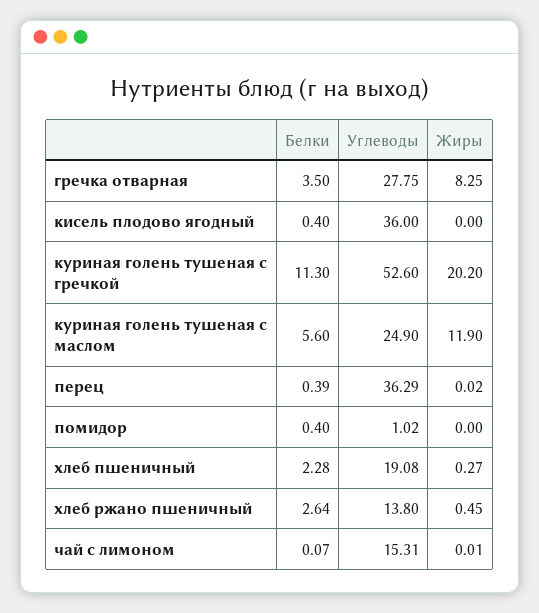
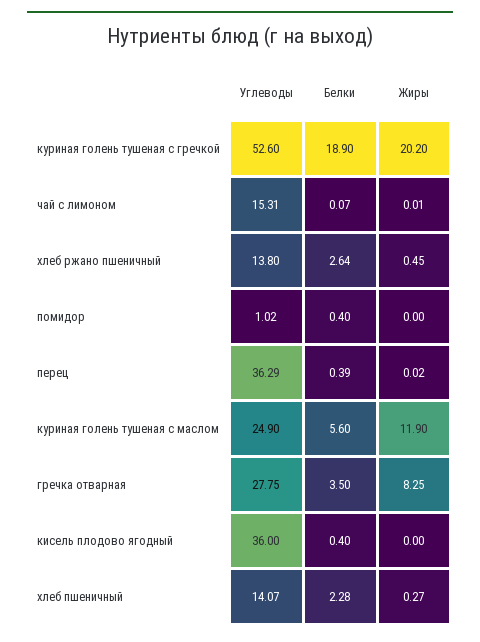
Белки, куриная голень тушеная с гречкой: 11.3 -> 18.9
Углеводы, хлеб пшеничный: 19.08 -> 14.07

